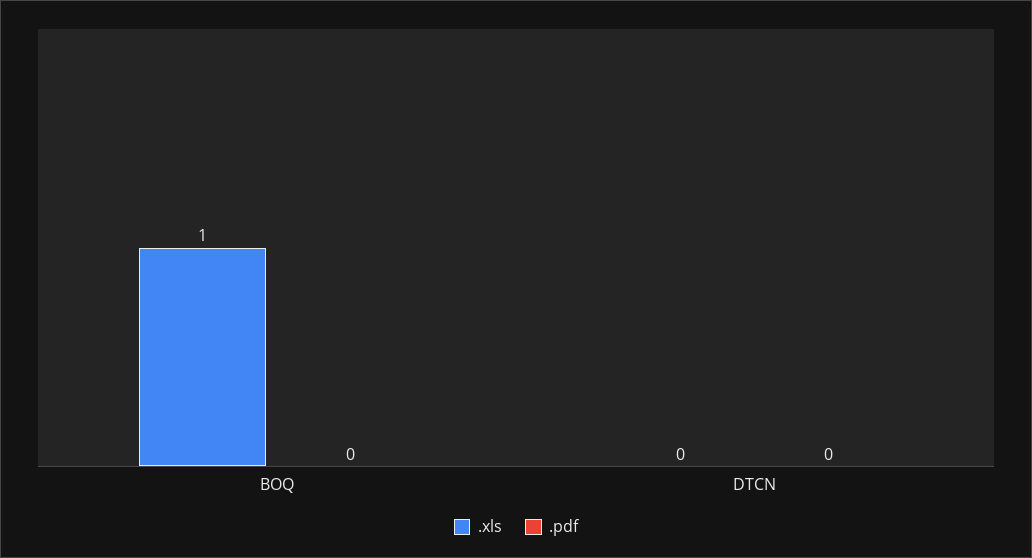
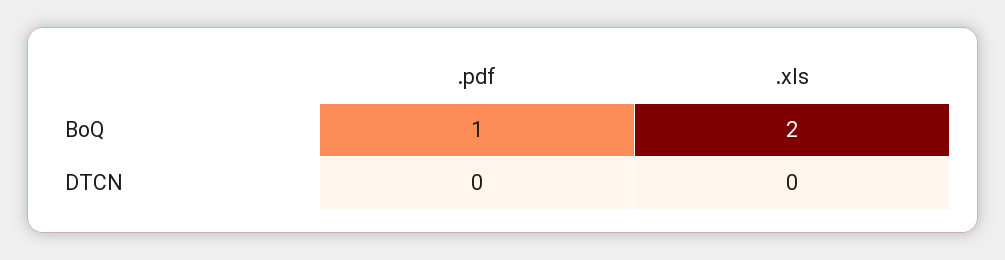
.xls, BOQ: 1 -> 2
.pdf, BOQ: 0 -> 1

